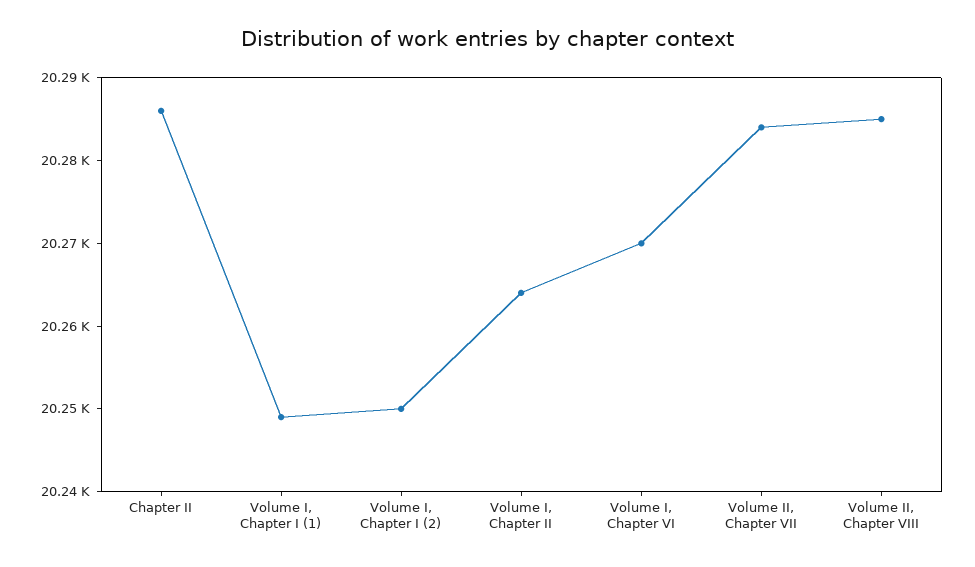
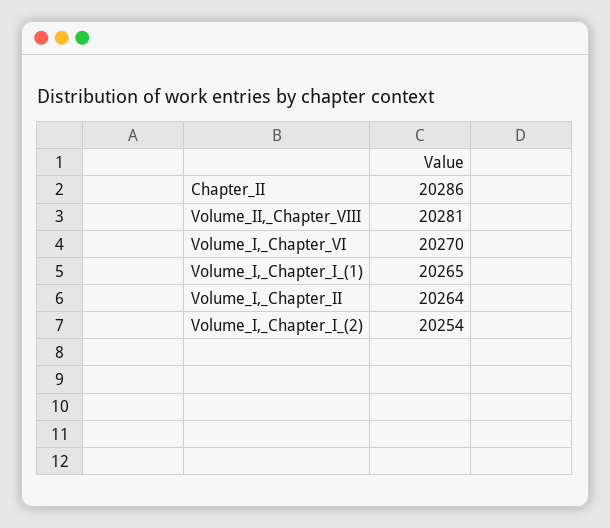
Volume I, Chapter I (1): 20249 -> 20265
Volume I, Chapter I (2): 20250 -> 20254
Volume II, Chapter VII: 20284 -> none
Volume II, Chapter VIII: 20285 -> 20281

